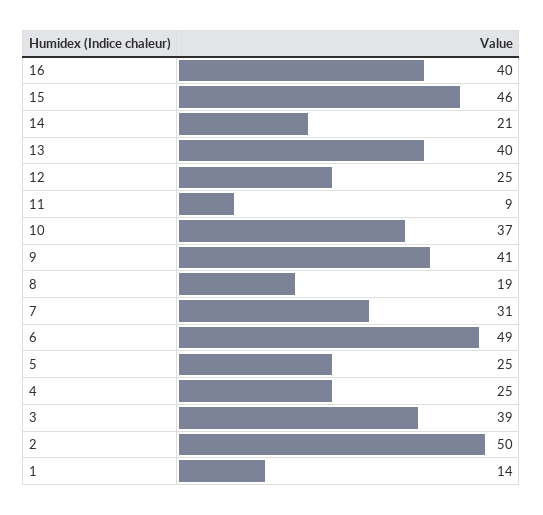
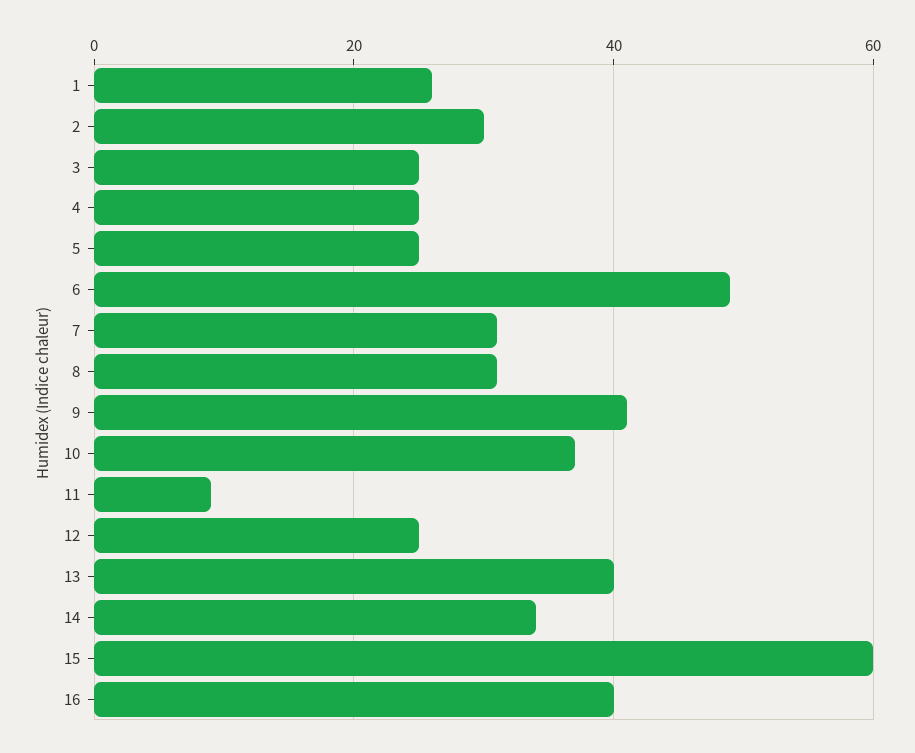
15: 46 -> 60
14: 21 -> 35
8: 19 -> 30
3: 39 -> 25
2: 50 -> 30
1: 14 -> 25

